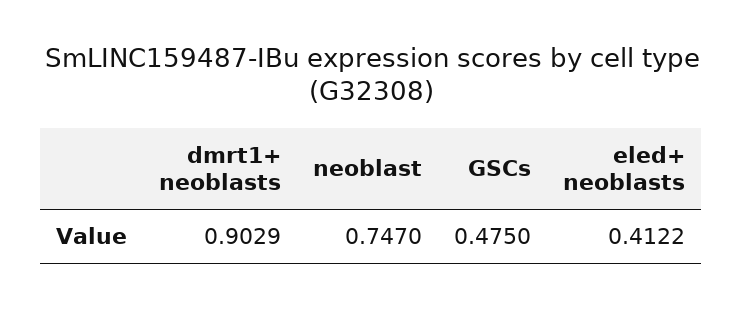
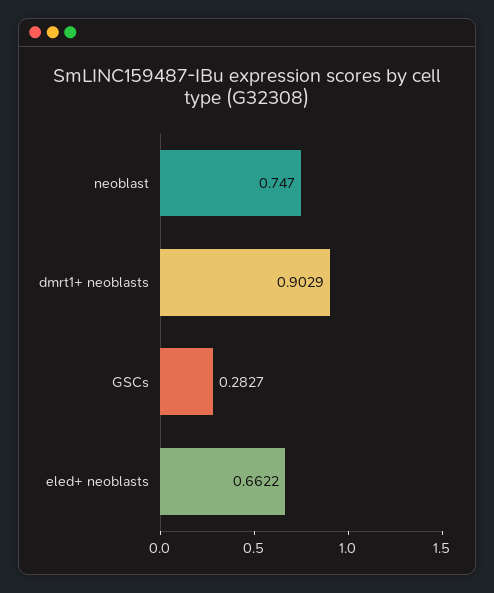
GSCs: 0.475 -> 0.2827
eled+ neoblasts: 0.4122 -> 0.6622

